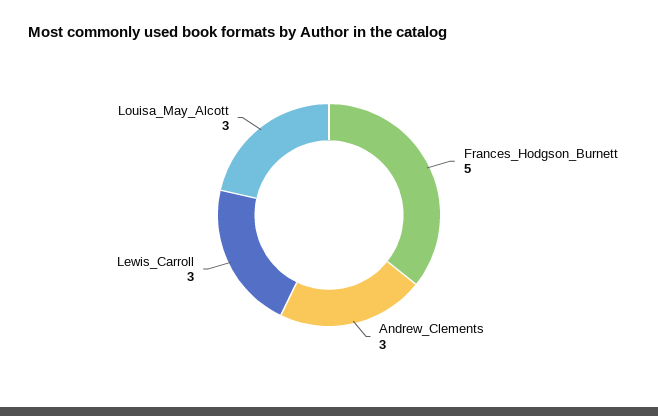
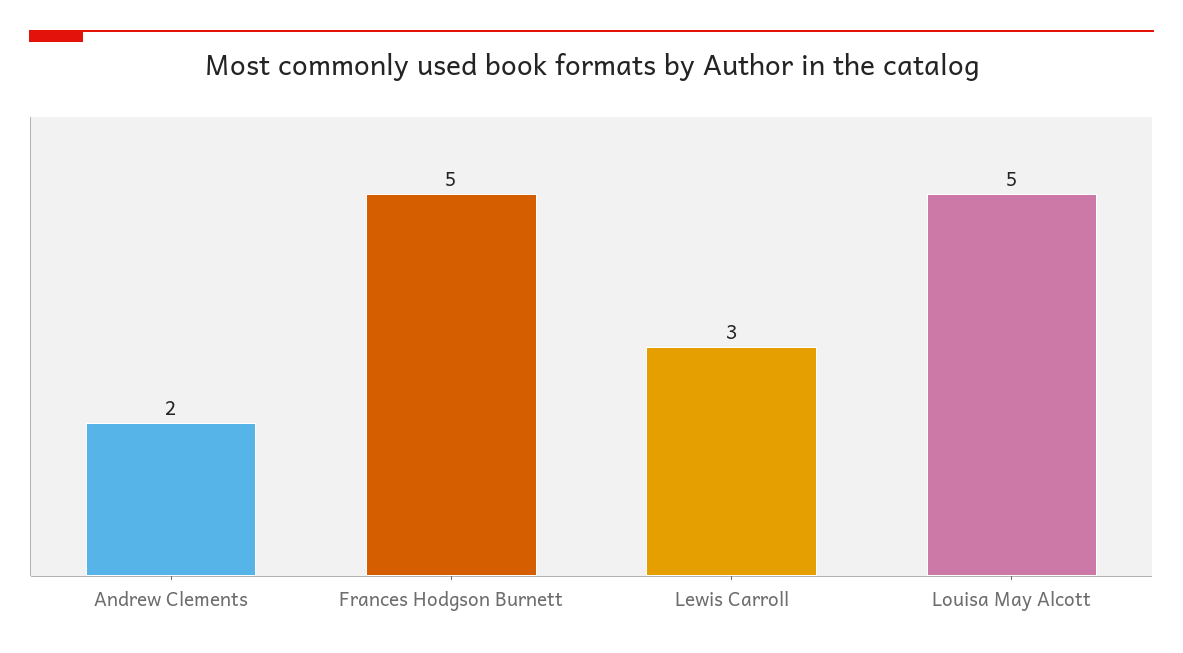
Andrew_Clements: 3 -> 2
Louisa_May_Alcott: 3 -> 5

